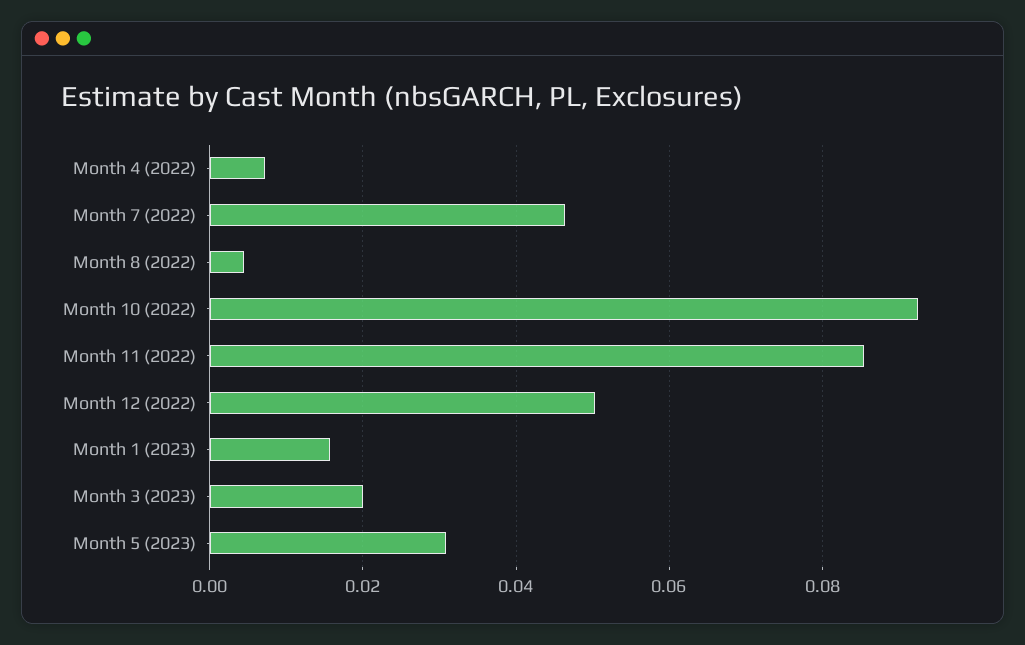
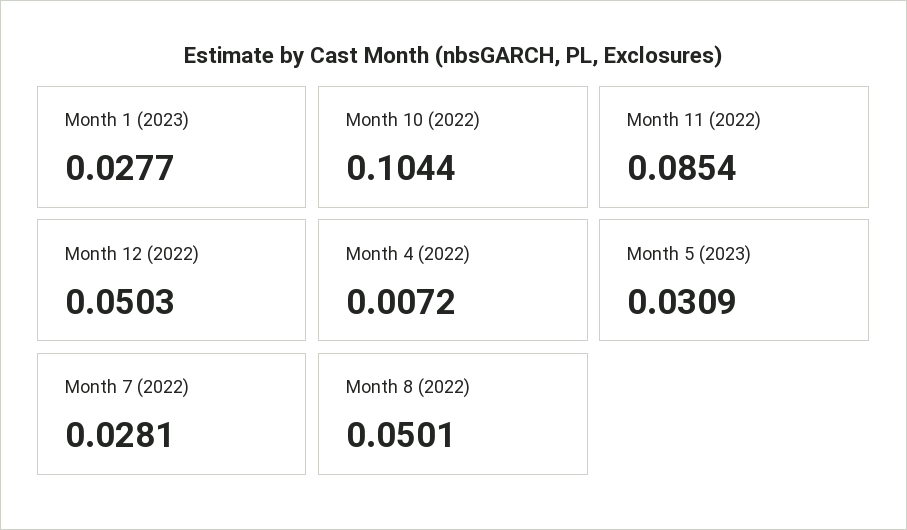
Month 7 (2022): 0.046 -> 0.0281
Month 8 (2022): 0.004 -> 0.0501
Month 10 (2022): 0.092 -> 0.1044
Month 1 (2023): 0.016 -> 0.0277
Month 3 (2023): 0.02 -> none

